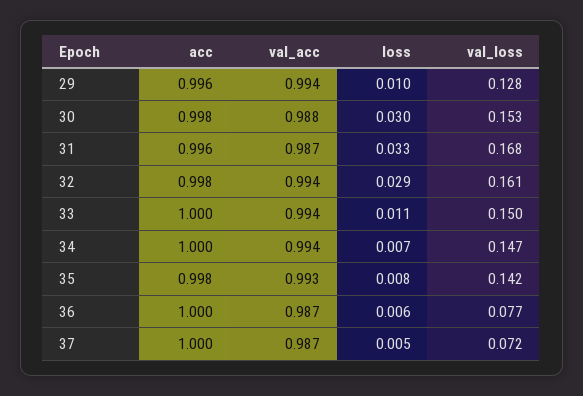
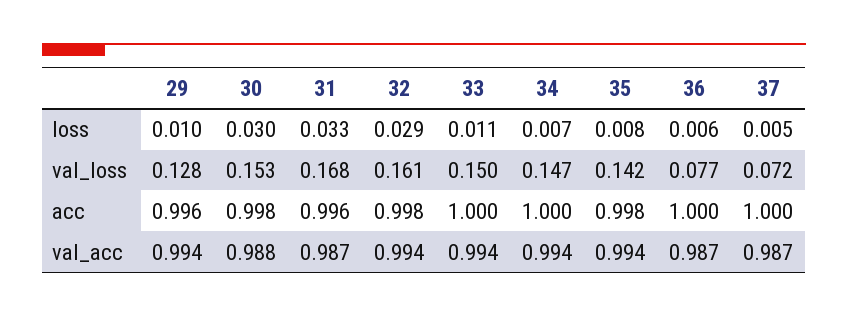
val_acc, 35: 0.993 -> 0.994

